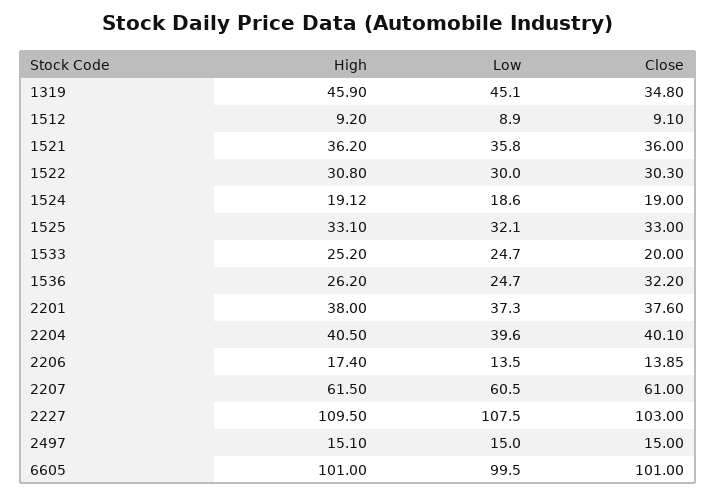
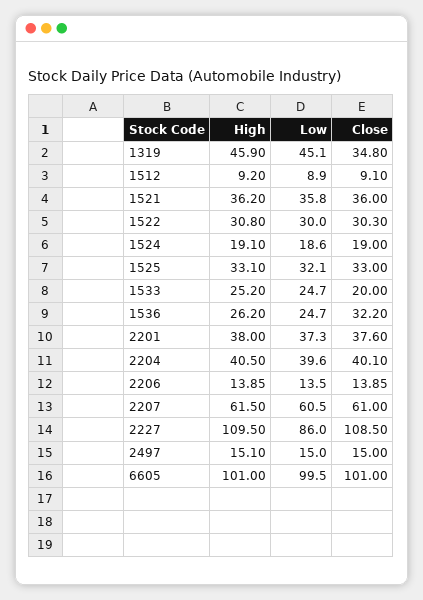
High, 1524: 19.12 -> 19.1
High, 2206: 17.4 -> 13.85
Low, 2227: 107.5 -> 86
Close, 2227: 103 -> 108.5

